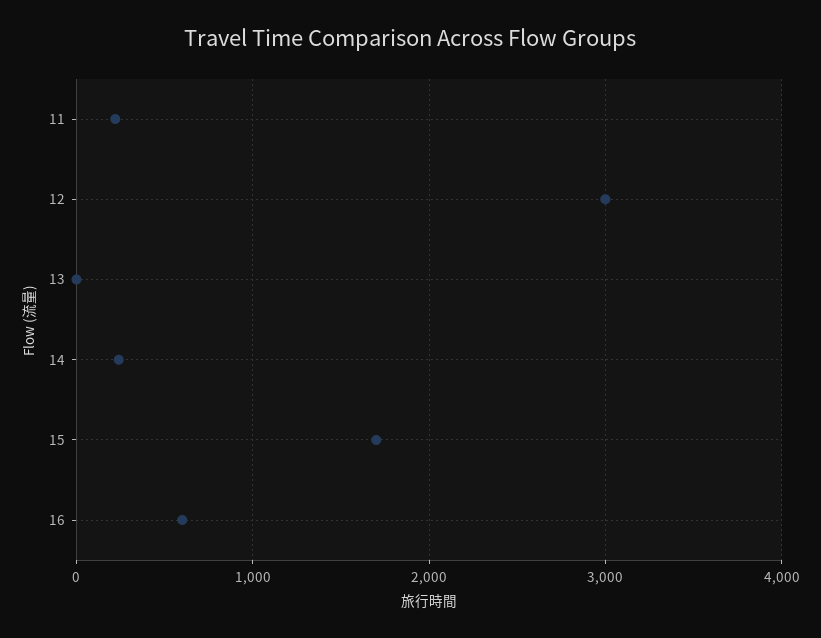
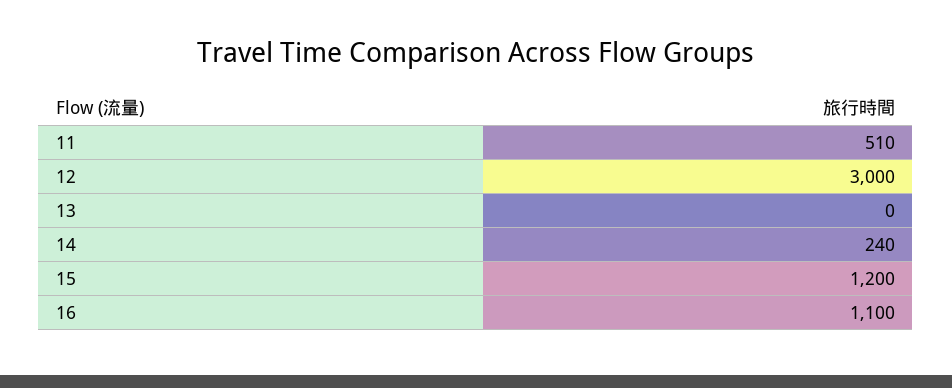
11: 200 -> 510
15: 1700 -> 1200
16: 600 -> 1100

